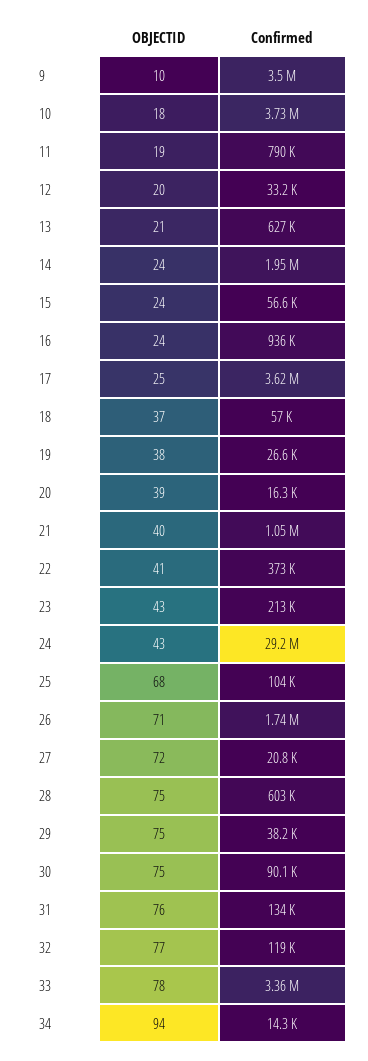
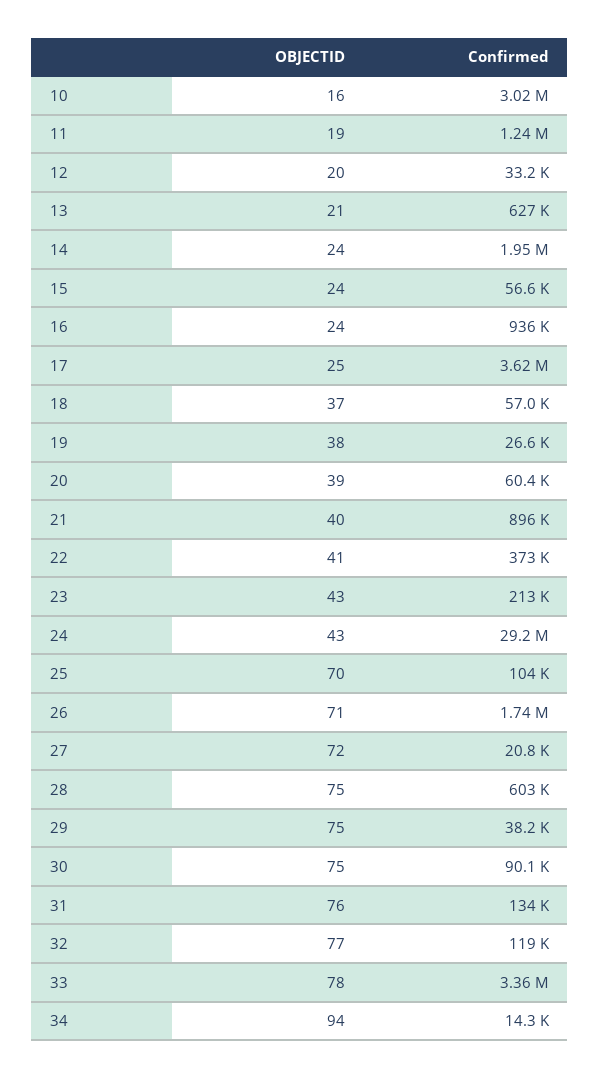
OBJECTID, 9: 10 -> none
Confirmed, 9: 3500000 -> none
OBJECTID, 10: 18 -> 16
Confirmed, 10: 3730000 -> 3020000
Confirmed, 11: 790000 -> 1240000
Confirmed, 20: 16300 -> 60400
Confirmed, 21: 1050000 -> 896000
OBJECTID, 25: 68 -> 70

